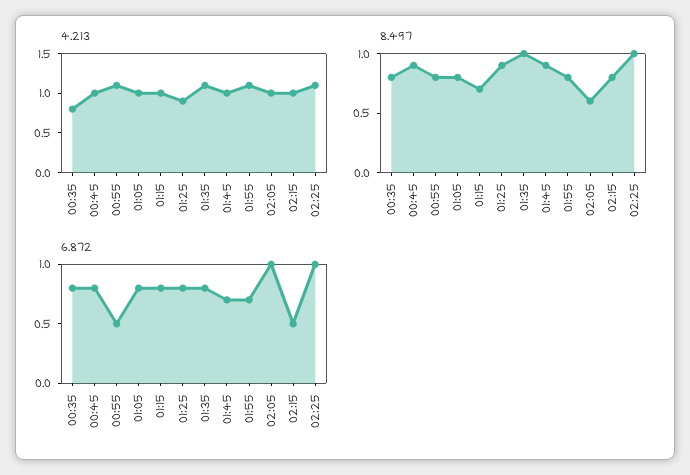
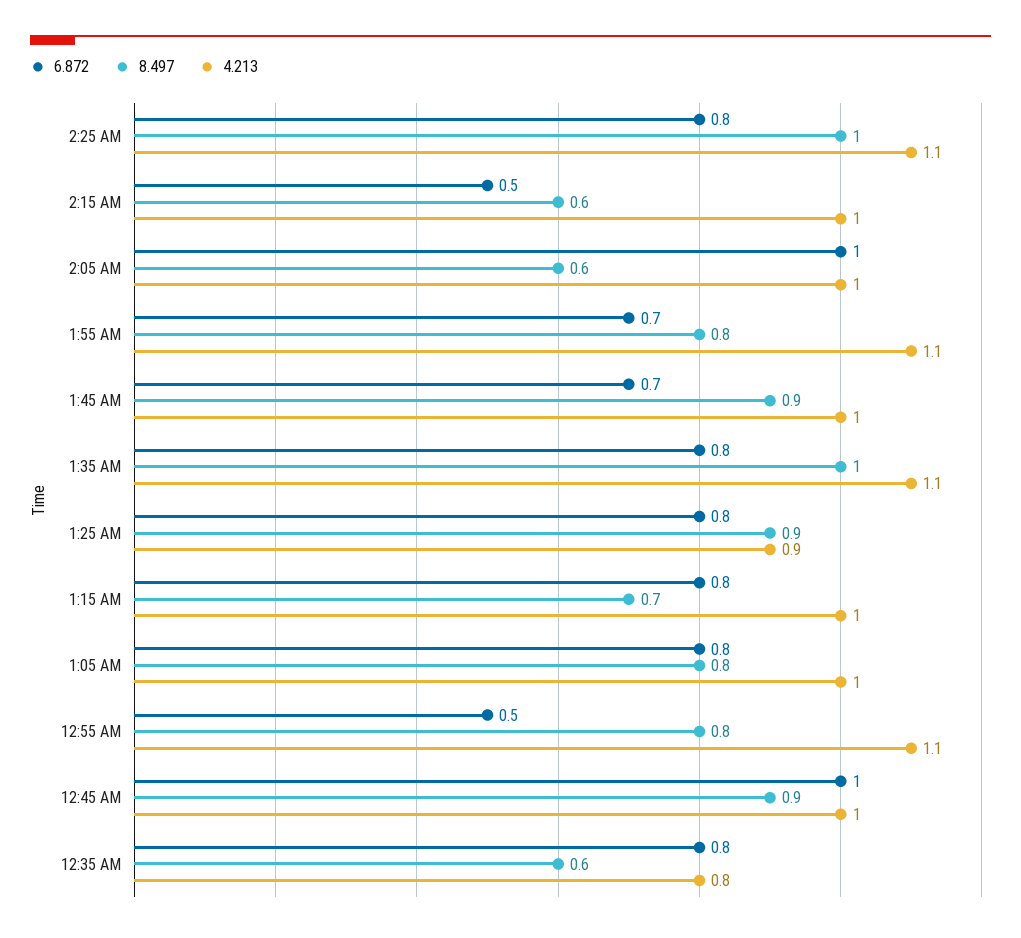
8.497, 00:35: 0.8 -> 0.6
8.497, 02:15: 0.8 -> 0.6
6.872, 00:45: 0.8 -> 1
6.872, 02:25: 1 -> 0.8

